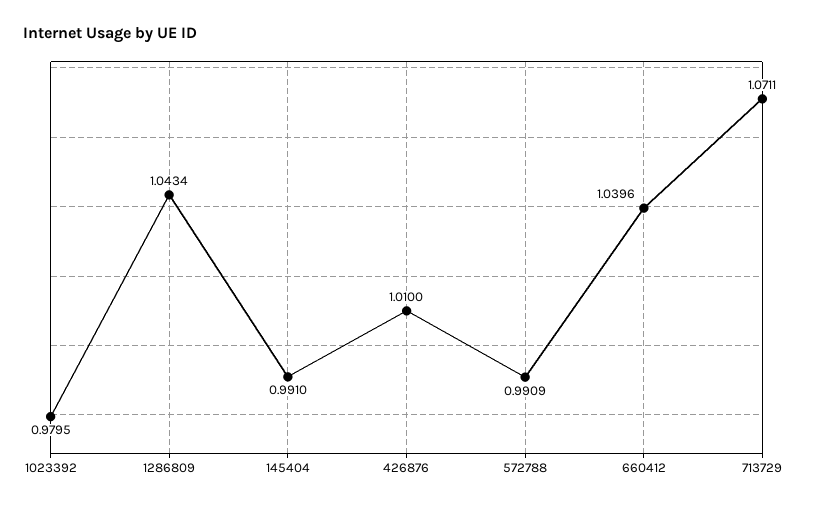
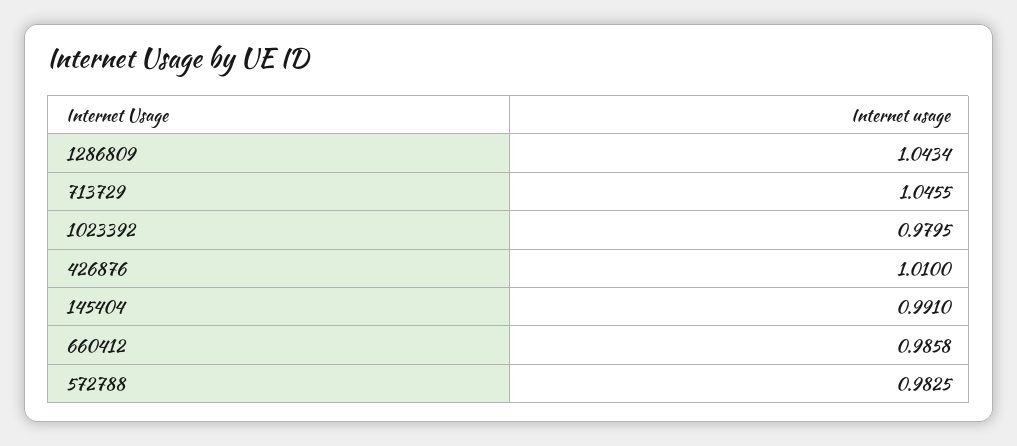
572788: 0.9909 -> 0.9825
660412: 1.0396 -> 0.9858
713729: 1.0711 -> 1.0455

